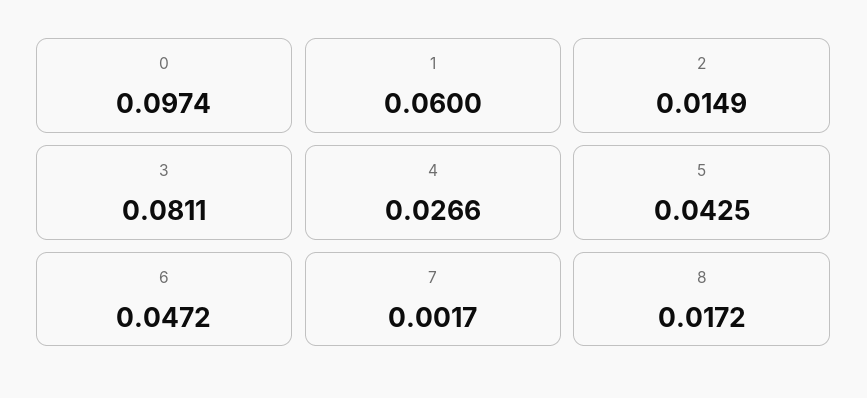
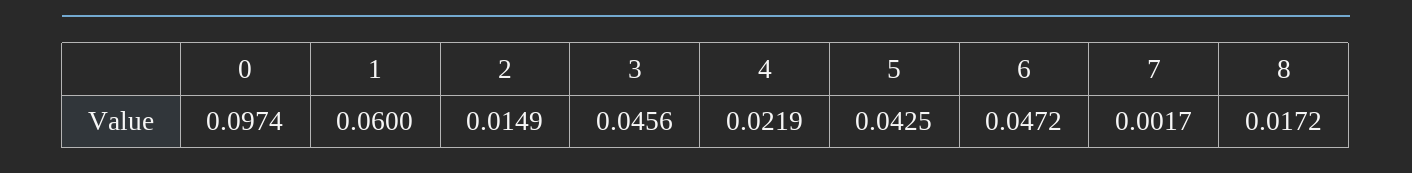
3: 0.0811 -> 0.0456
4: 0.0266 -> 0.0219

